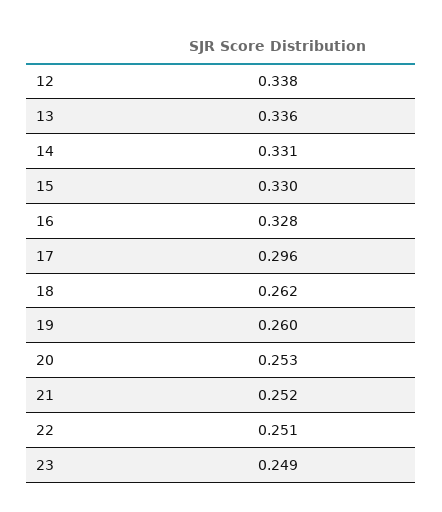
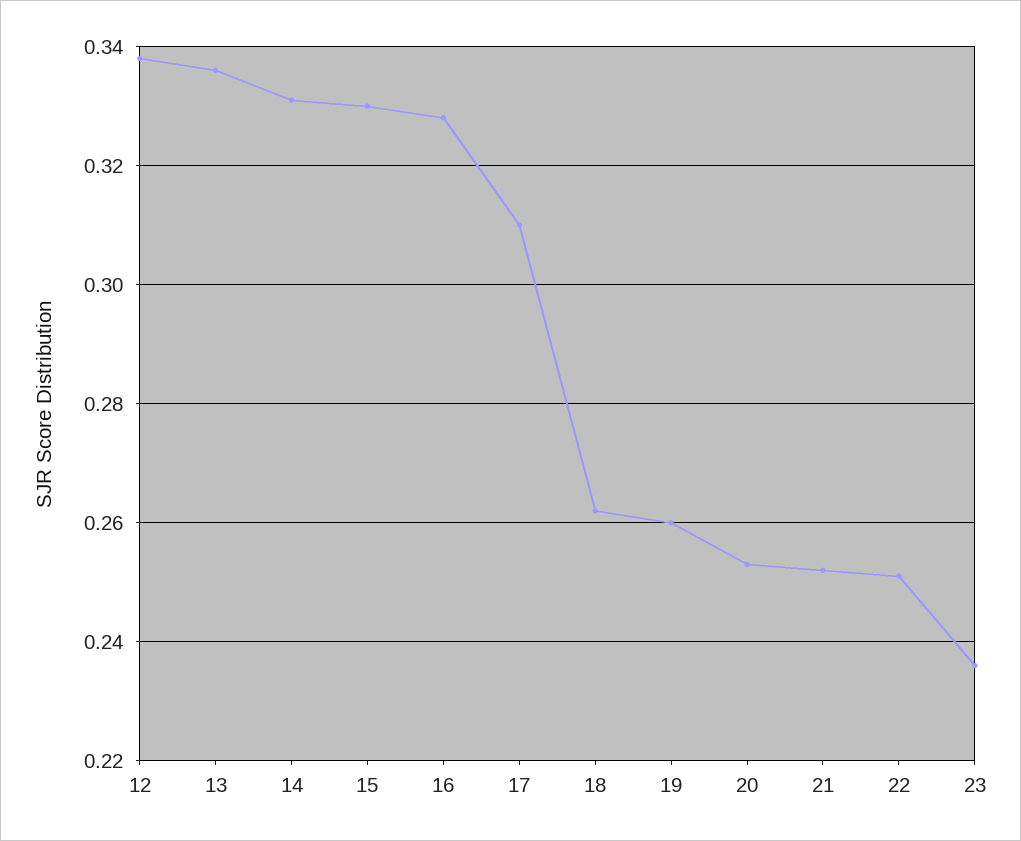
17: 0.296 -> 0.31
23: 0.249 -> 0.235

